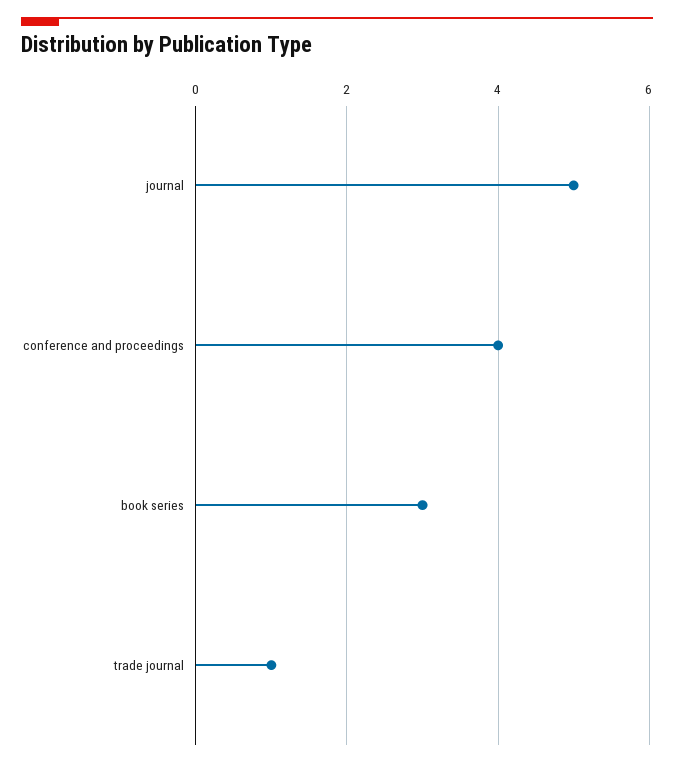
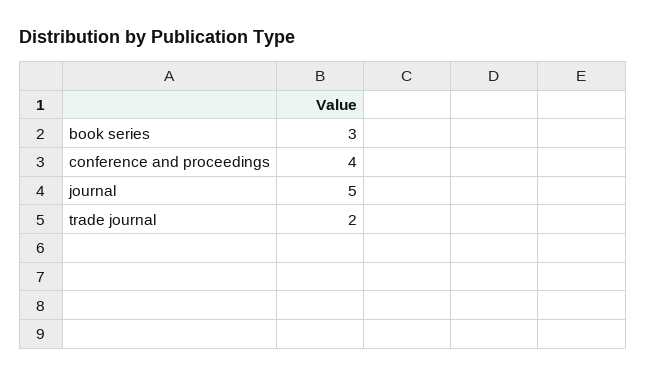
trade journal: 1 -> 2

